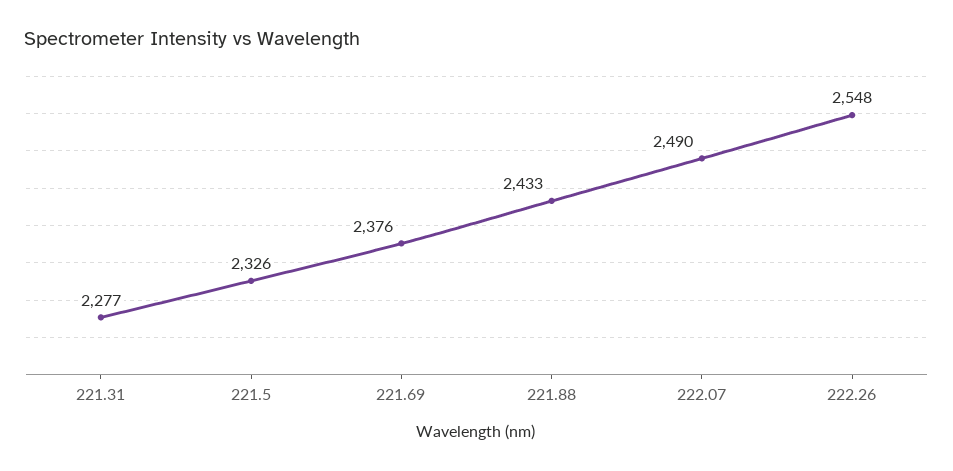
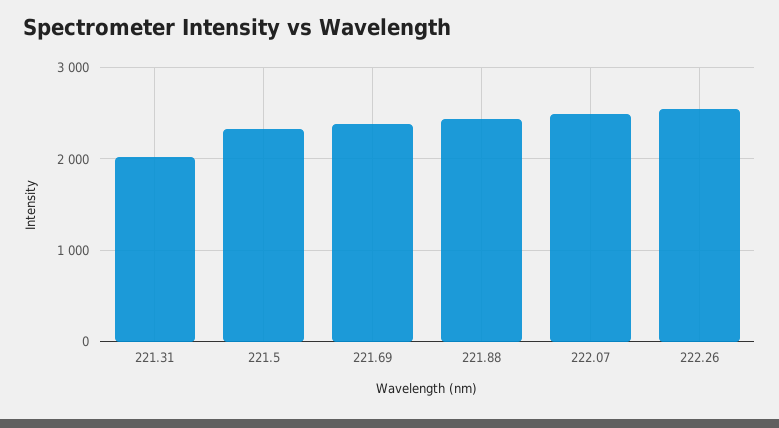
221.31: 2277 -> 2000

